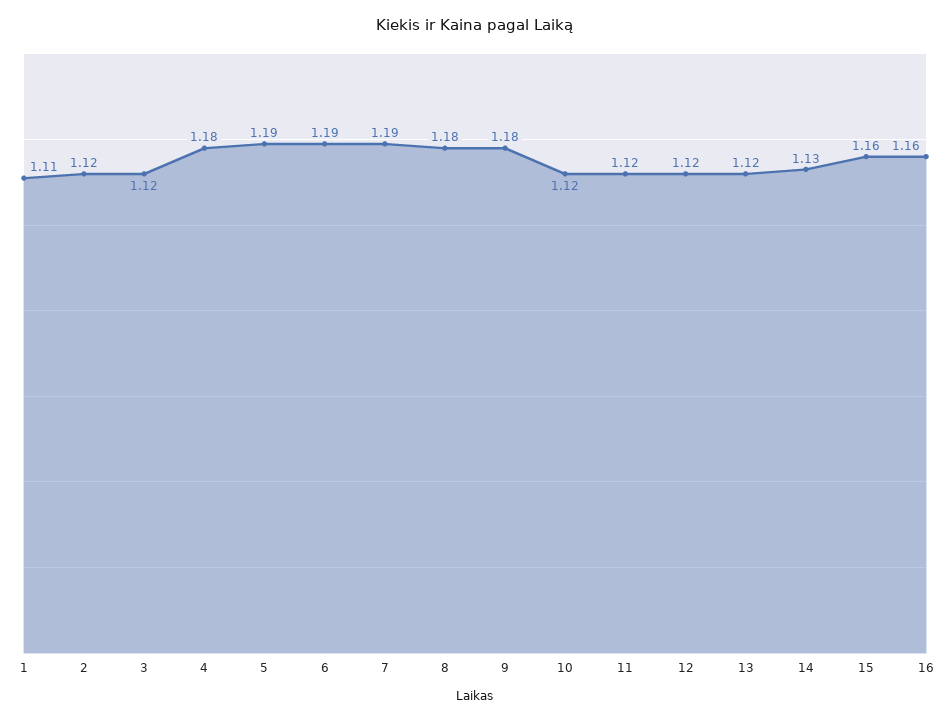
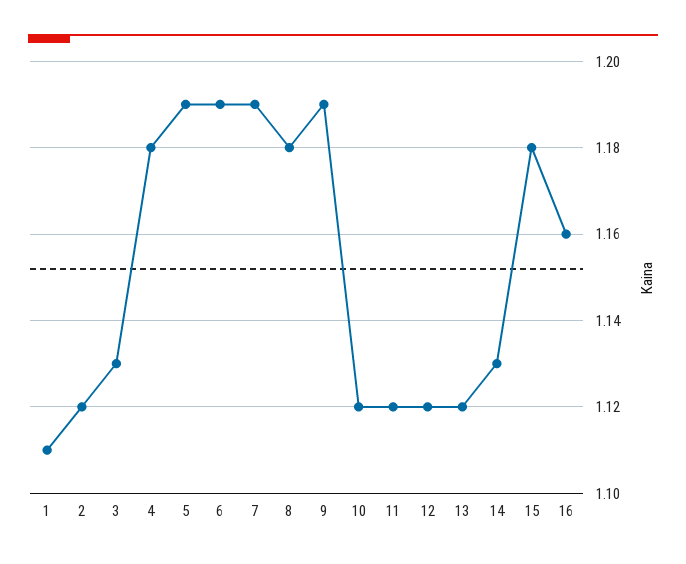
3: 1.12 -> 1.13
9: 1.18 -> 1.19
15: 1.16 -> 1.18

